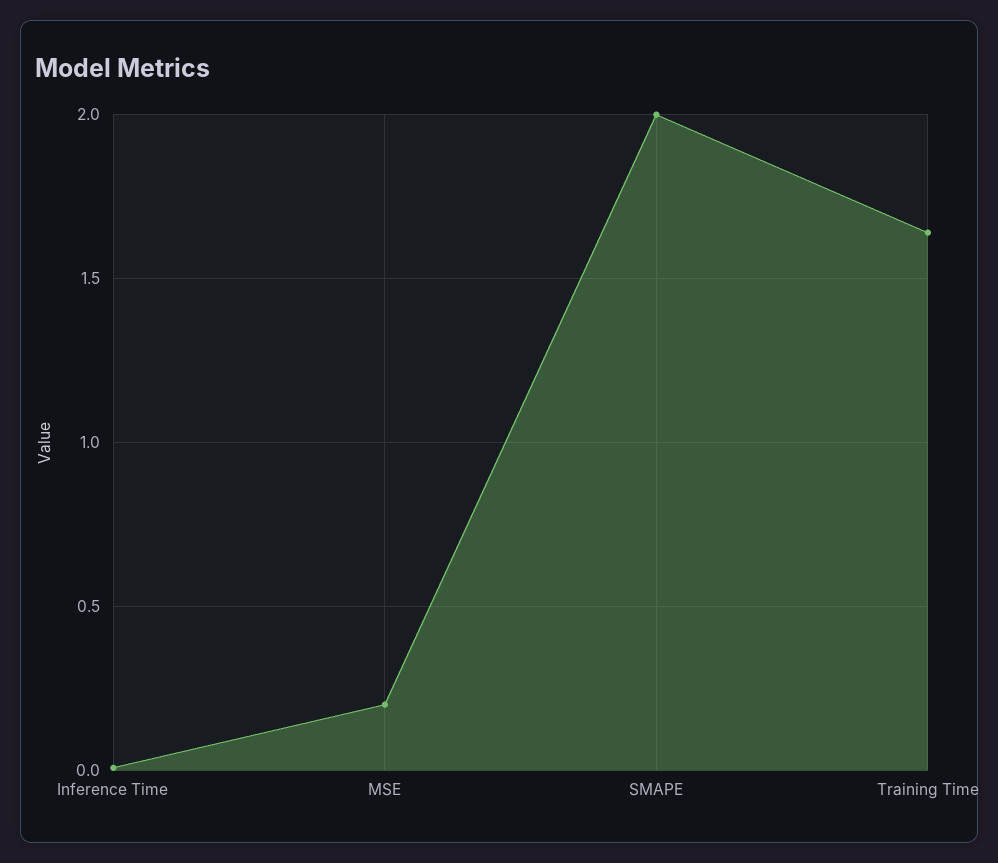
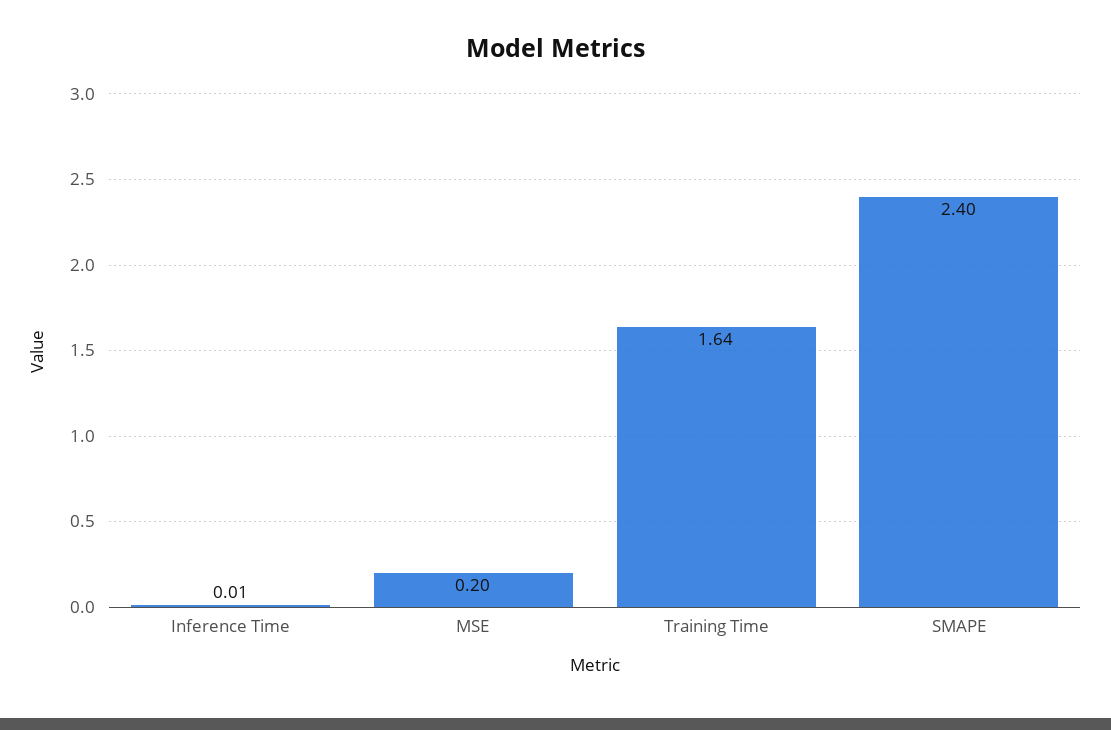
SMAPE: 2 -> 2.4

